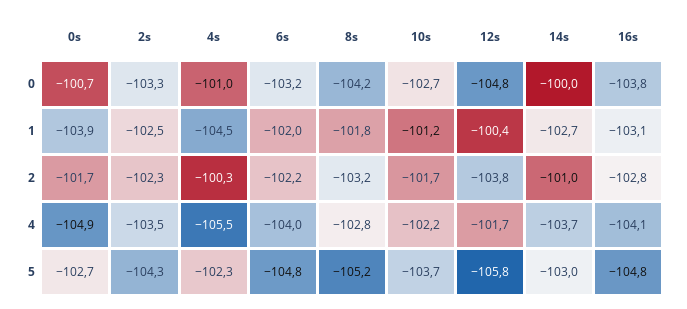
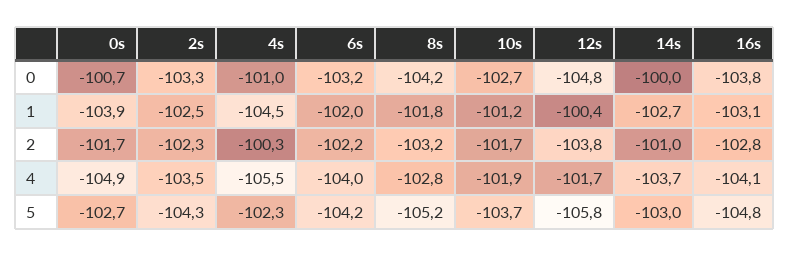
10s, 4: -102.2 -> -101.9
6s, 5: -104.8 -> -104.2

